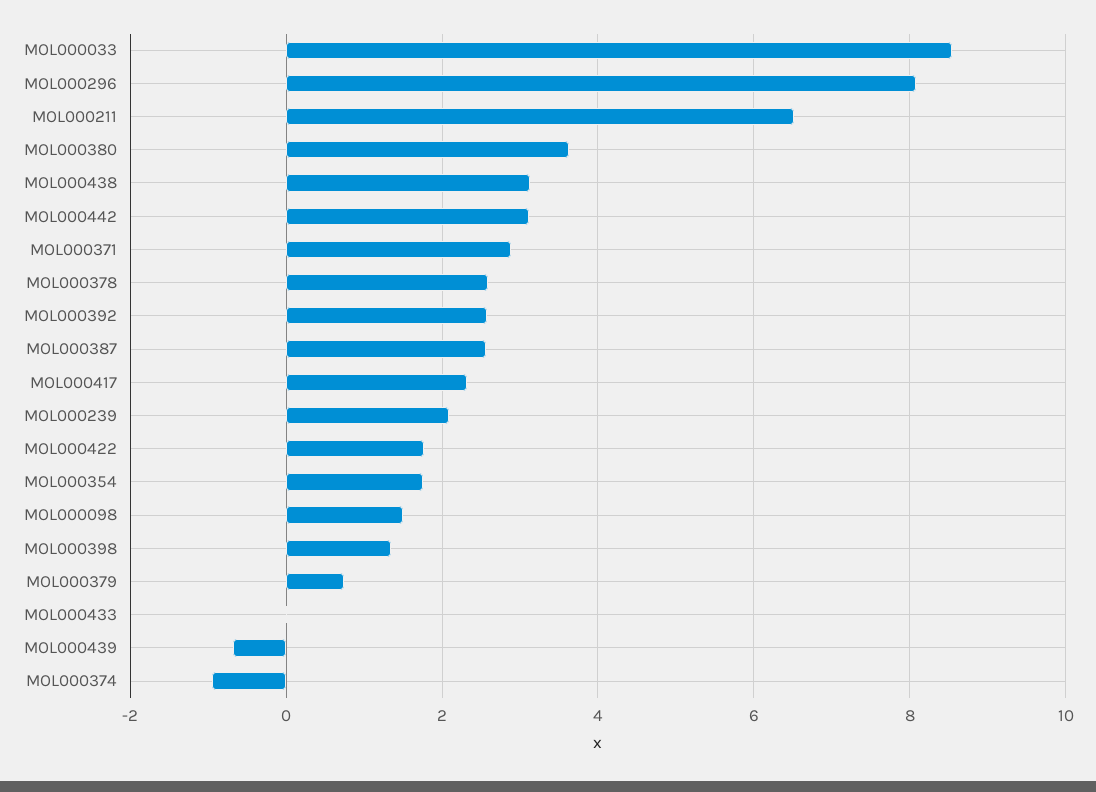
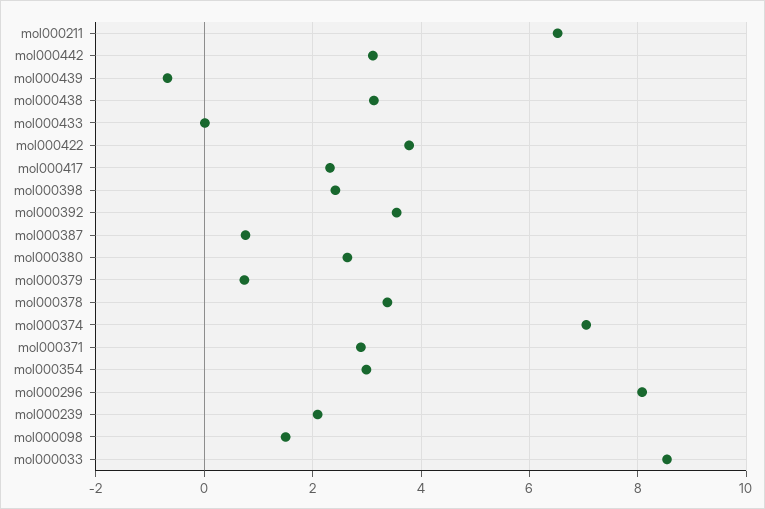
MOL000380: 3.6 -> 2.6
MOL000378: 2.6 -> 3.4
MOL000392: 2.6 -> 3.6
MOL000387: 2.6 -> 0.8
MOL000422: 1.8 -> 3.8
MOL000354: 1.8 -> 3
MOL000398: 1.4 -> 2.4
MOL000374: -1 -> 7

